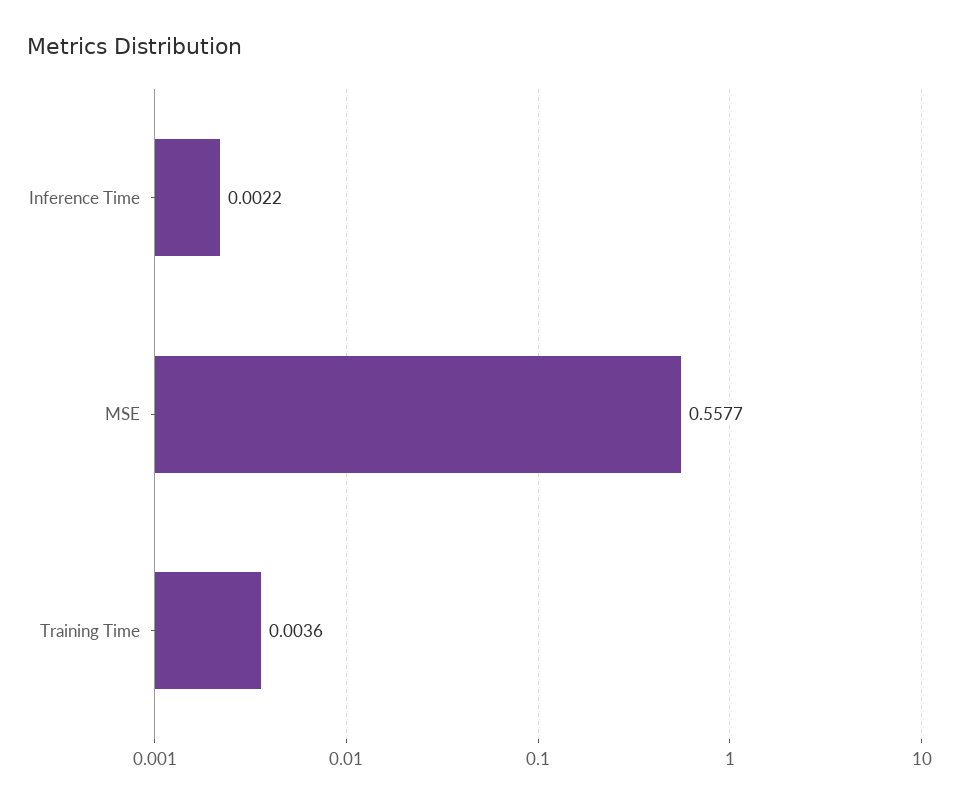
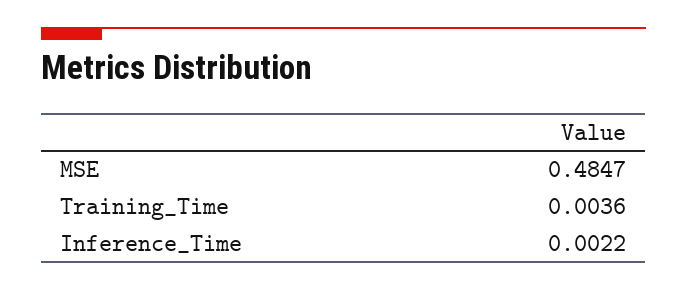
MSE: 0.5577 -> 0.4847

